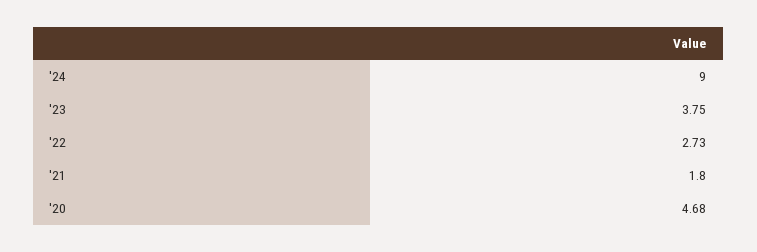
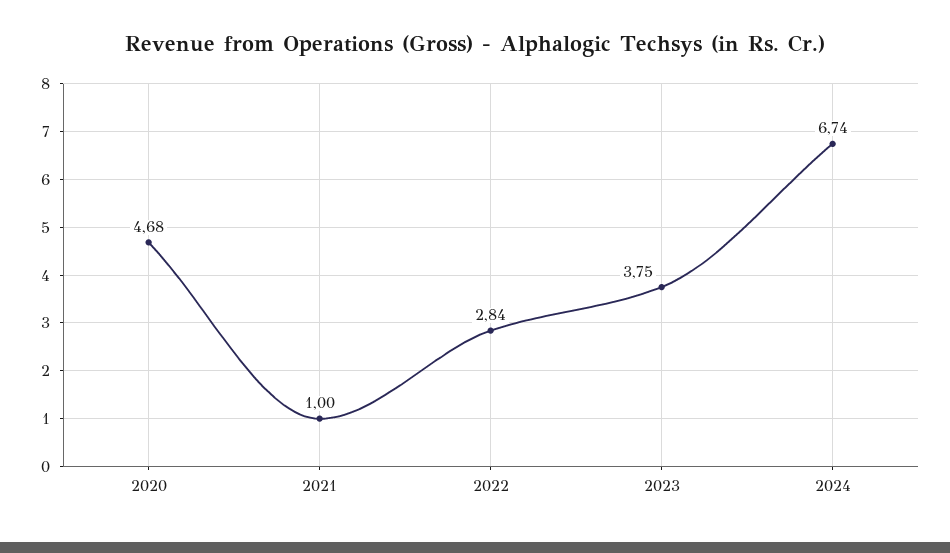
'24: 9 -> 6.74
'22: 2.73 -> 2.84
'21: 1.8 -> 1

